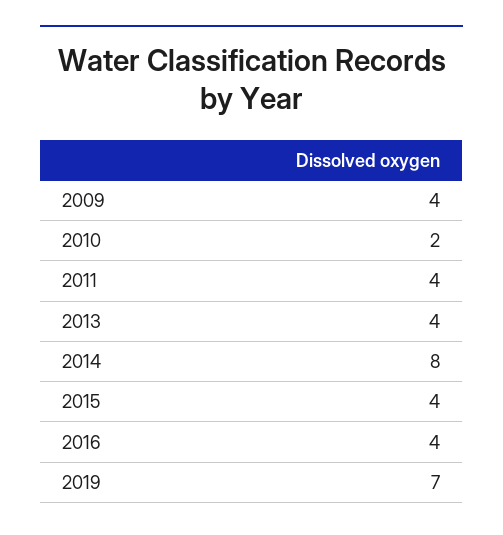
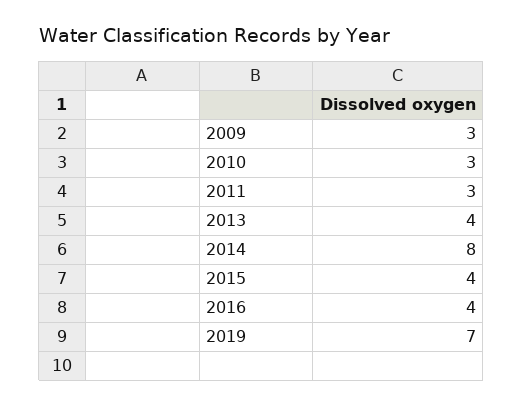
2009: 4 -> 3
2010: 2 -> 3
2011: 4 -> 3

